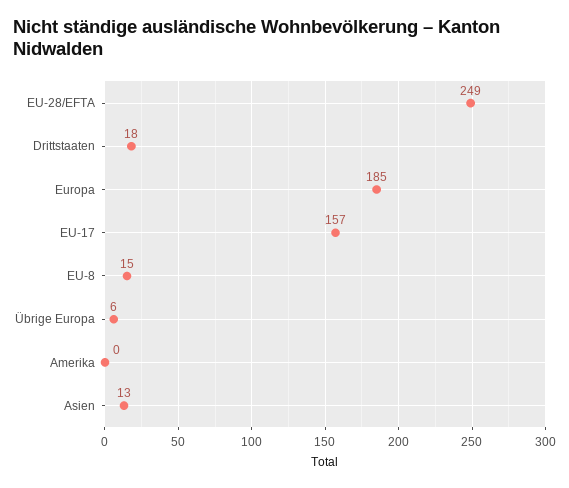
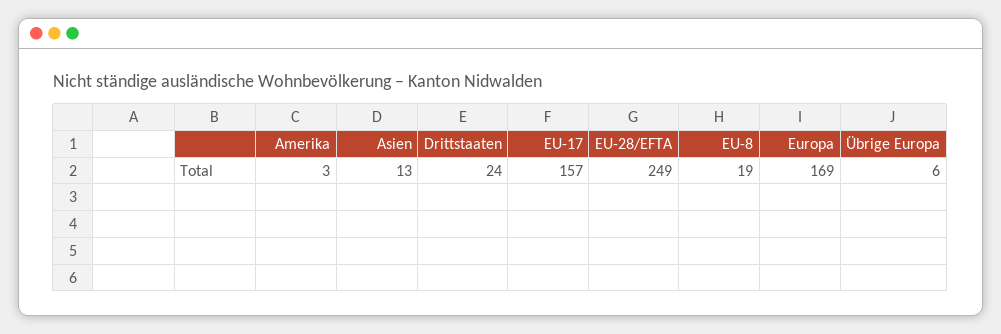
Drittstaaten: 18 -> 24
Europa: 185 -> 169
EU-8: 15 -> 19
Amerika: 0 -> 3

